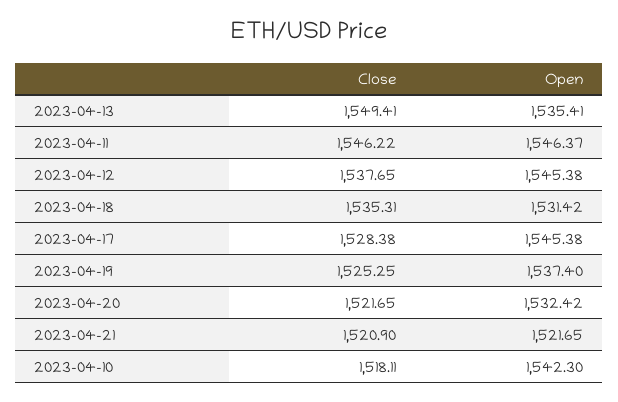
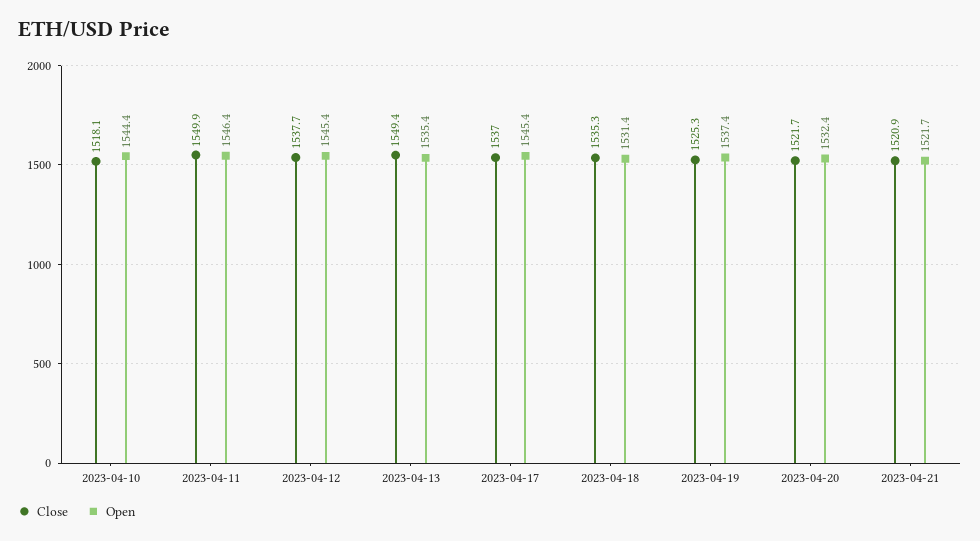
Close, 2023-04-11: 1546.22 -> 1549.9
Close, 2023-04-17: 1528.38 -> 1537
Open, 2023-04-10: 1542.3 -> 1544.4

